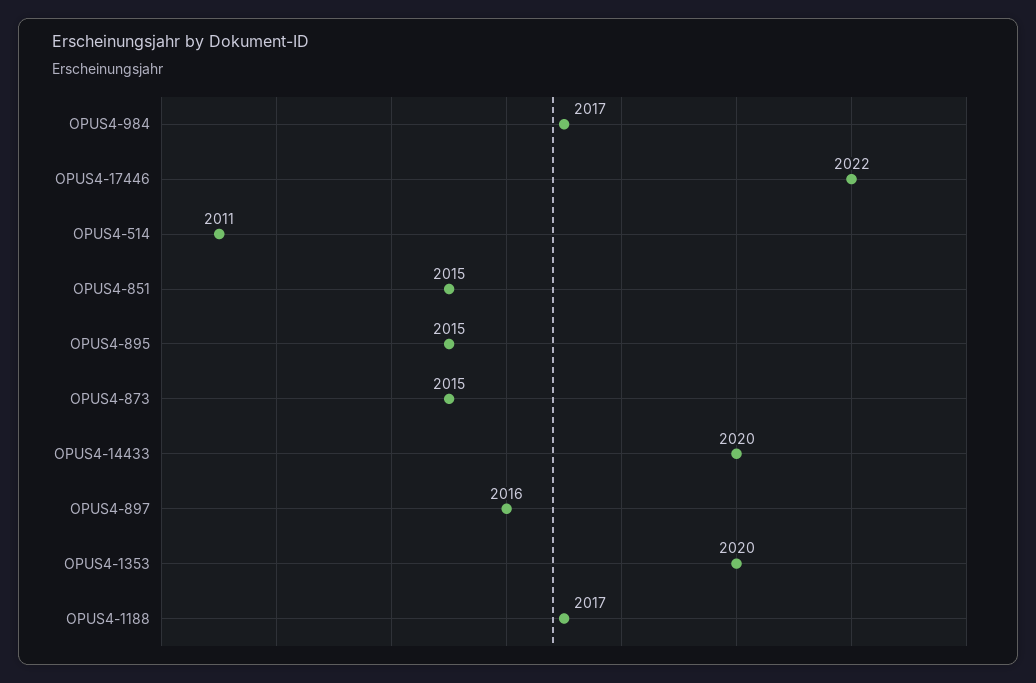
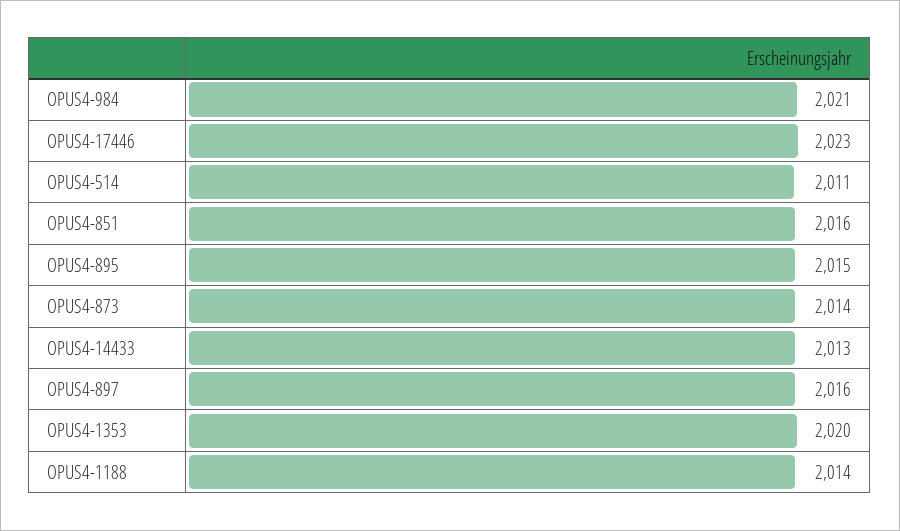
OPUS4-984: 2017 -> 2021
OPUS4-17446: 2022 -> 2023
OPUS4-851: 2015 -> 2016
OPUS4-873: 2015 -> 2014
OPUS4-14433: 2020 -> 2013
OPUS4-1188: 2017 -> 2014

